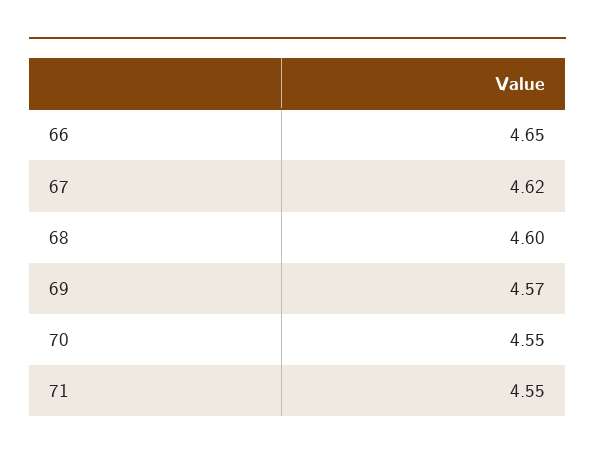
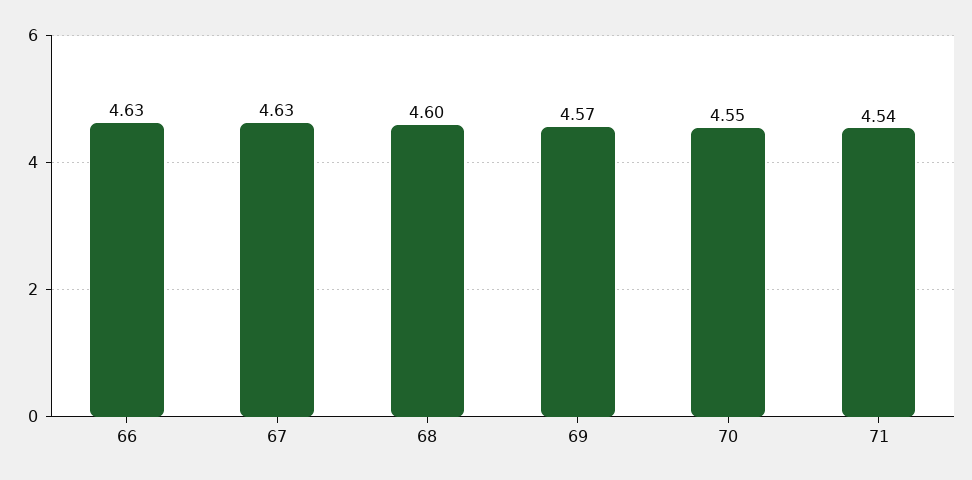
66: 4.65 -> 4.63
67: 4.62 -> 4.63
71: 4.55 -> 4.54

